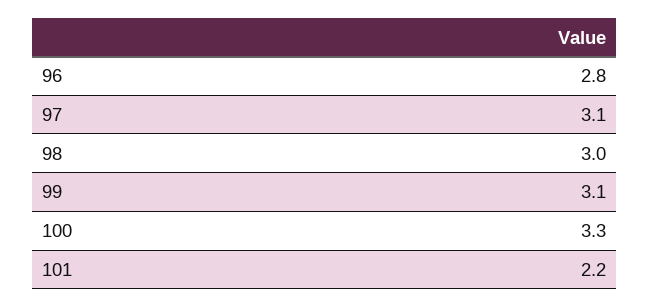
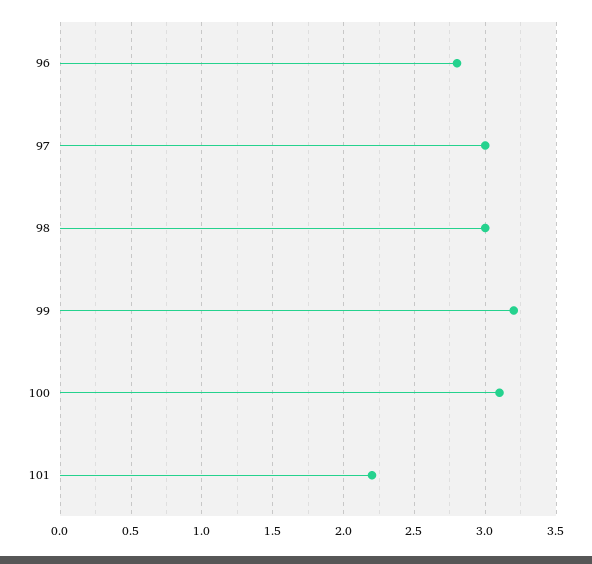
97: 3.1 -> 3
99: 3.1 -> 3.2
100: 3.3 -> 3.1

